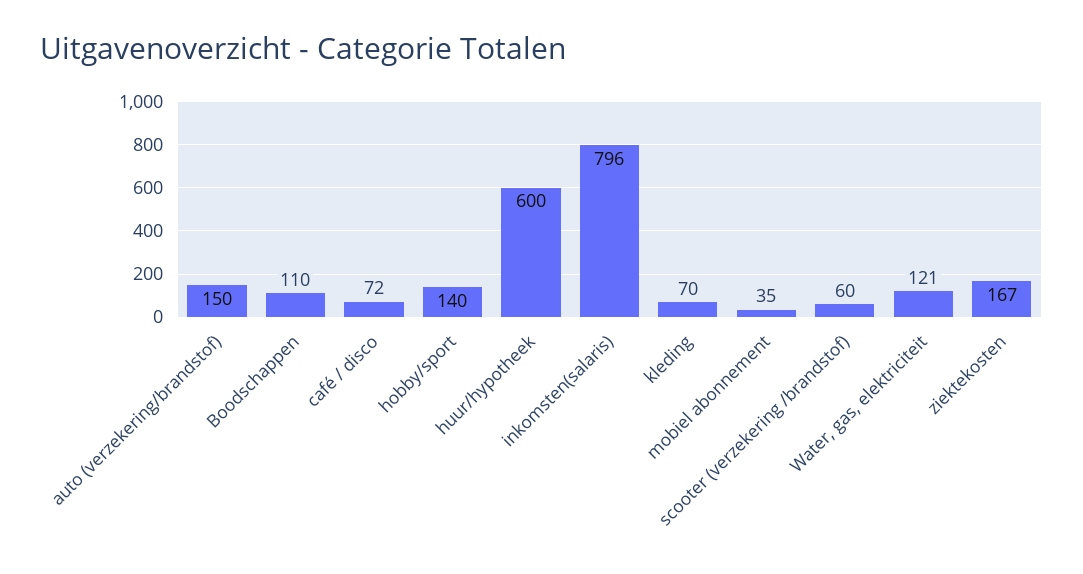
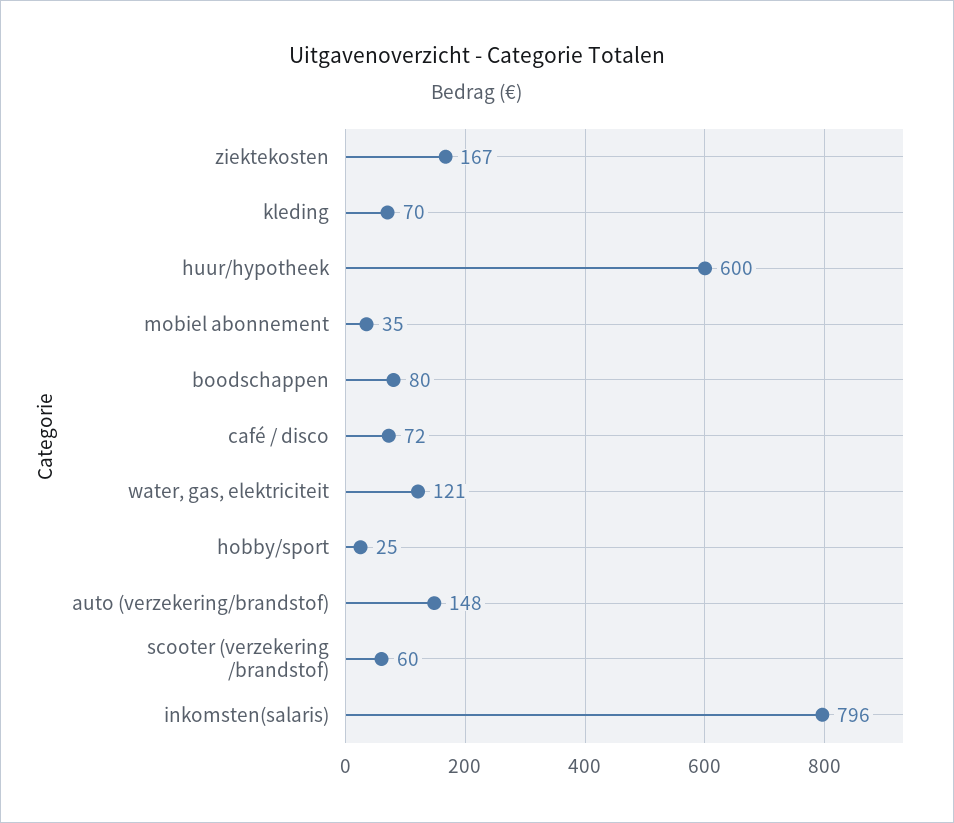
auto (verzekering/brandstof): 150 -> 148
Boodschappen: 110 -> 80
hobby/sport: 140 -> 25

